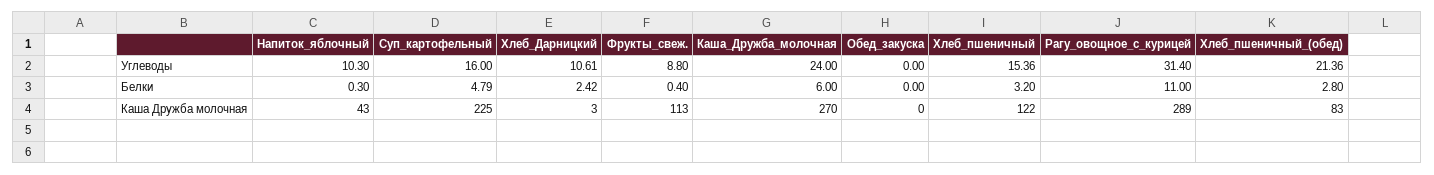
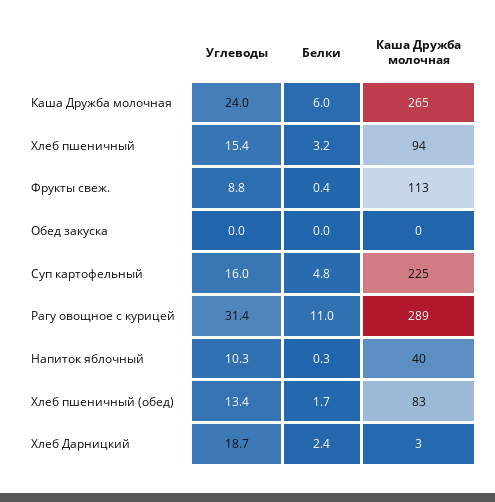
Хлеб_Дарницкий, Углеводы: 10.61 -> 18.7
Хлеб_пшеничный_(обед), Углеводы: 21.36 -> 13.4
Хлеб_пшеничный_(обед), Белки: 2.8 -> 1.7
Напиток_яблочный, Каша Дружба молочная: 43 -> 40
Каша_Дружба_молочная, Каша Дружба молочная: 270 -> 265
Хлеб_пшеничный, Каша Дружба молочная: 122 -> 94

